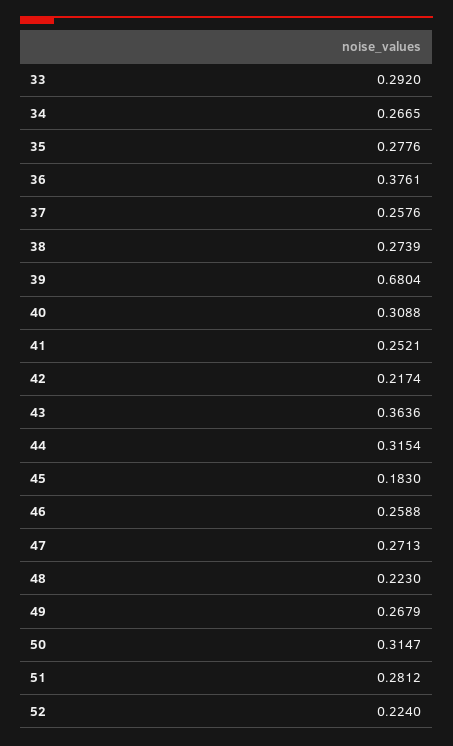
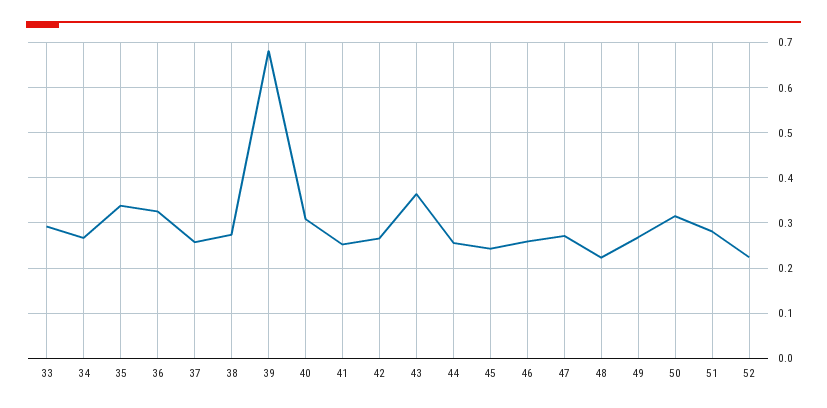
35: 0.2776 -> 0.34
36: 0.3761 -> 0.32
42: 0.2174 -> 0.26
44: 0.3154 -> 0.26
45: 0.183 -> 0.24

